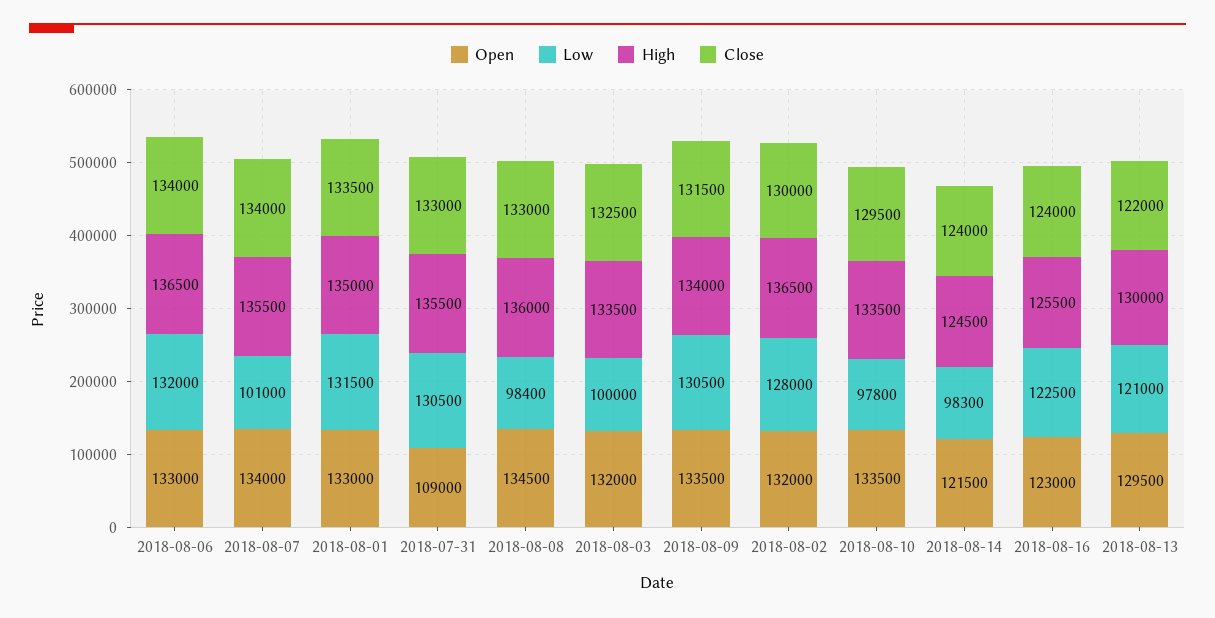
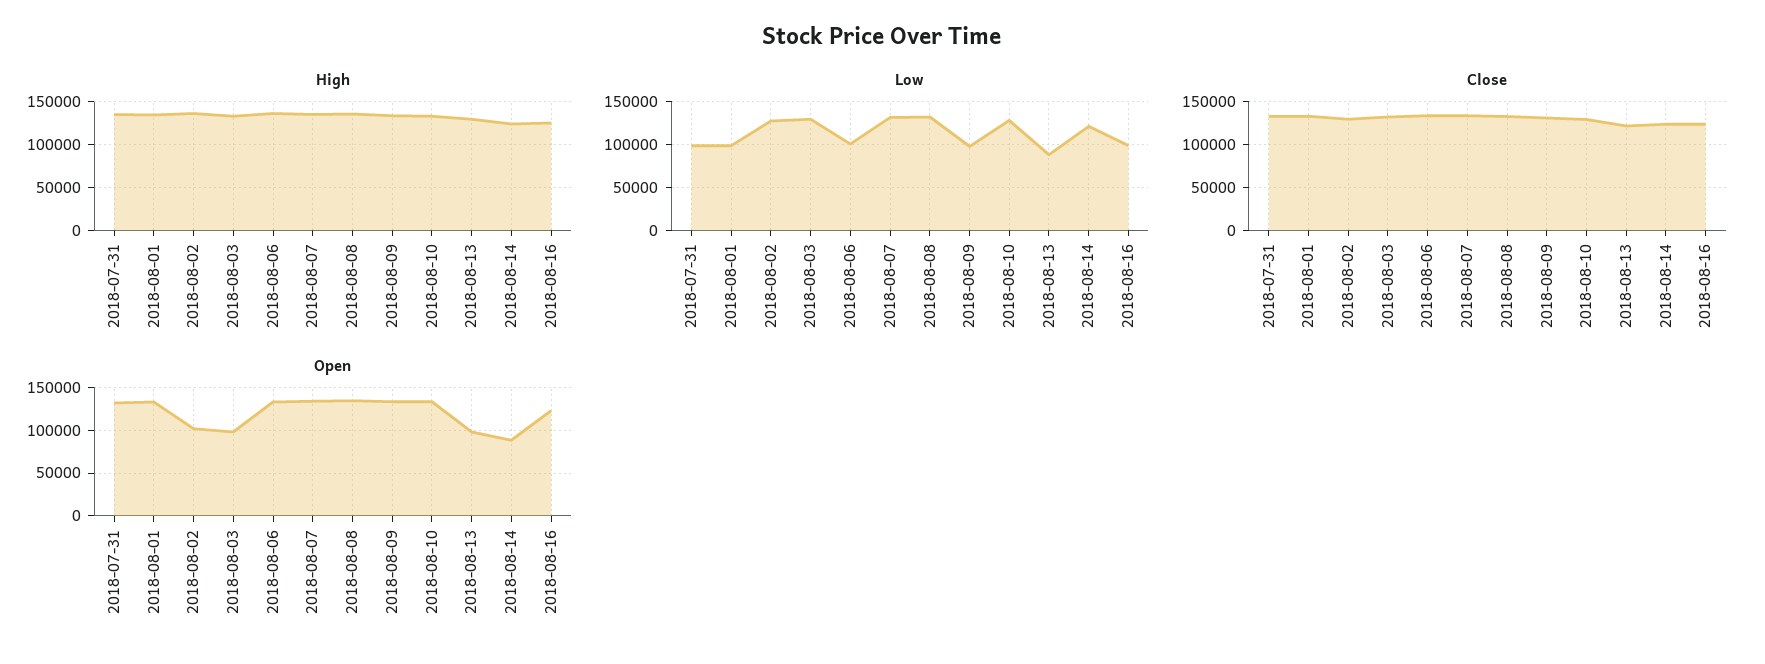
Low, 2018-08-06: 132000 -> 100000
Low, 2018-08-07: 101000 -> 130000
Low, 2018-08-01: 131500 -> 100000
Open, 2018-07-31: 109000 -> 130000
Low, 2018-07-31: 130500 -> 100000
Low, 2018-08-08: 98400 -> 130000
Open, 2018-08-03: 132000 -> 100000
Low, 2018-08-03: 100000 -> 130000
Low, 2018-08-09: 130500 -> 100000
Open, 2018-08-02: 132000 -> 100000
Low, 2018-08-10: 97800 -> 130000
Open, 2018-08-14: 121500 -> 90000
Low, 2018-08-14: 98300 -> 120000
Low, 2018-08-16: 122500 -> 100000
Open, 2018-08-13: 129500 -> 100000
Low, 2018-08-13: 121000 -> 90000

